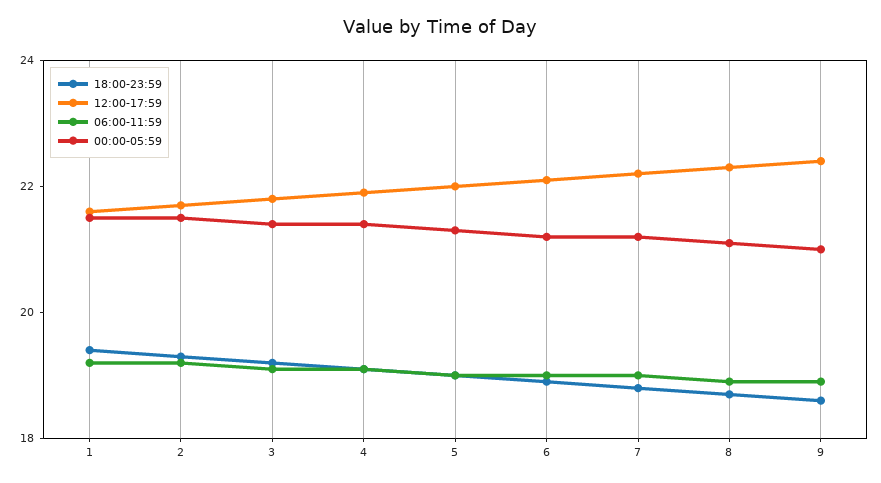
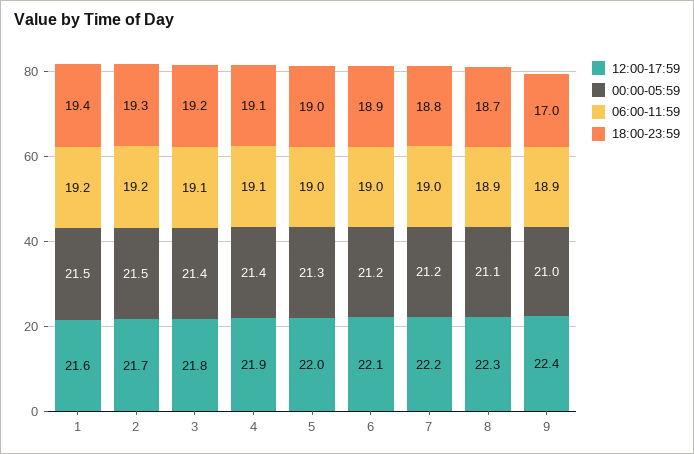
18:00-23:59, 9: 18.5 -> 17

